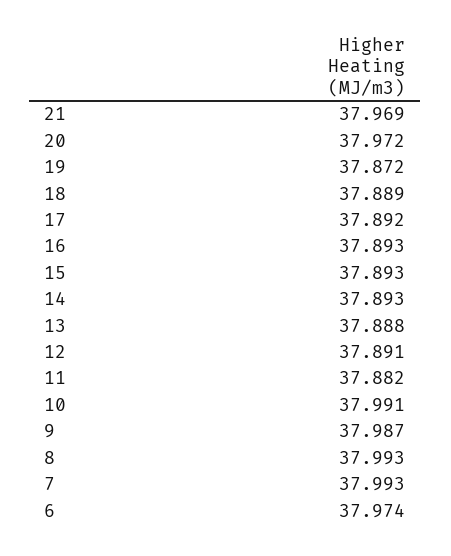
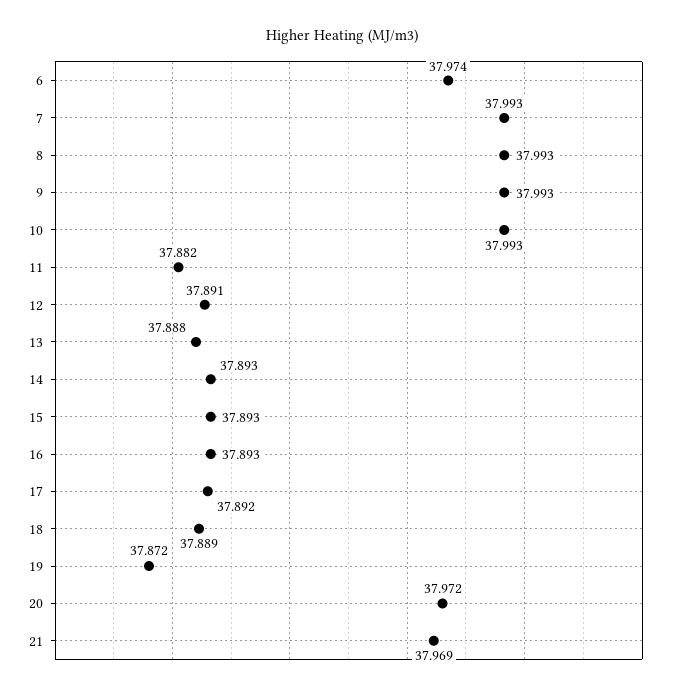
10: 37.991 -> 37.993
9: 37.987 -> 37.993

